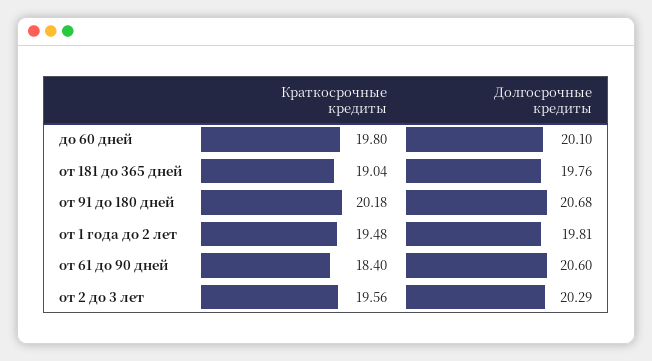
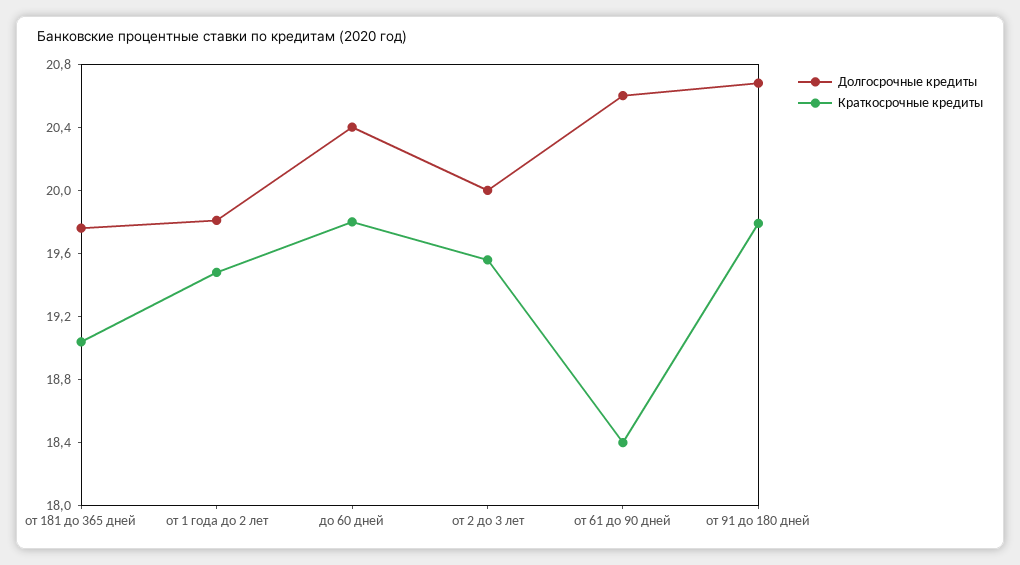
Долгосрочные кредиты, до 60 дней: 20.1 -> 20.4
Краткосрочные кредиты, от 91 до 180 дней: 20.18 -> 19.8
Долгосрочные кредиты, от 2 до 3 лет: 20.29 -> 20

